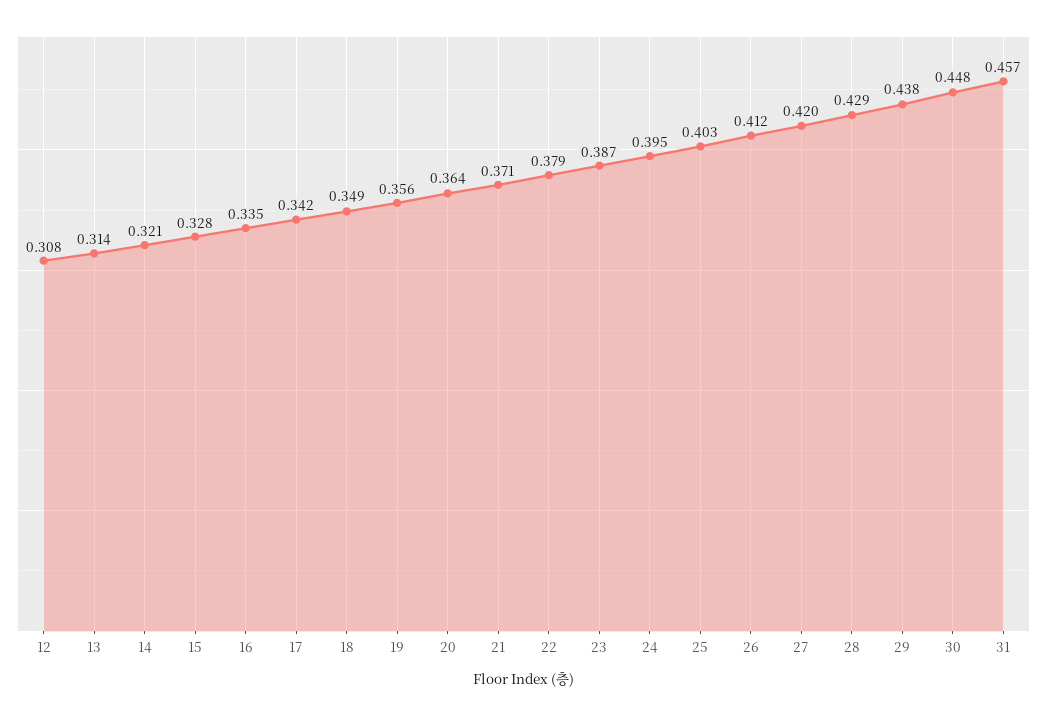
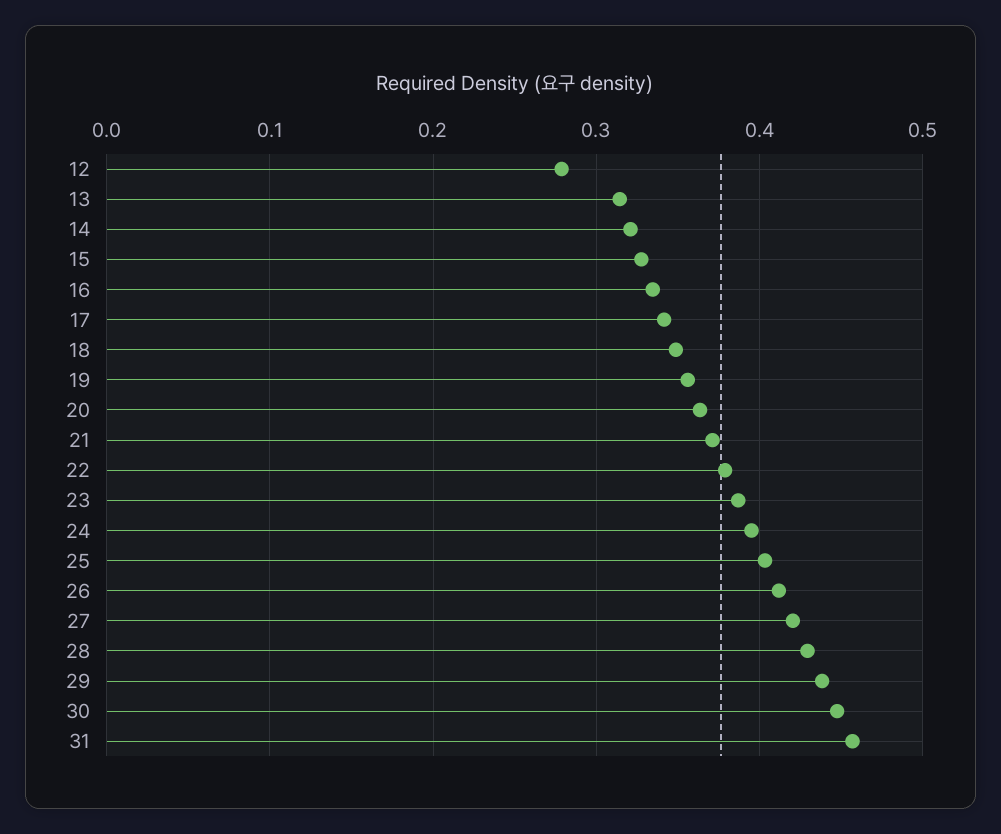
12: 0.308 -> 0.28

